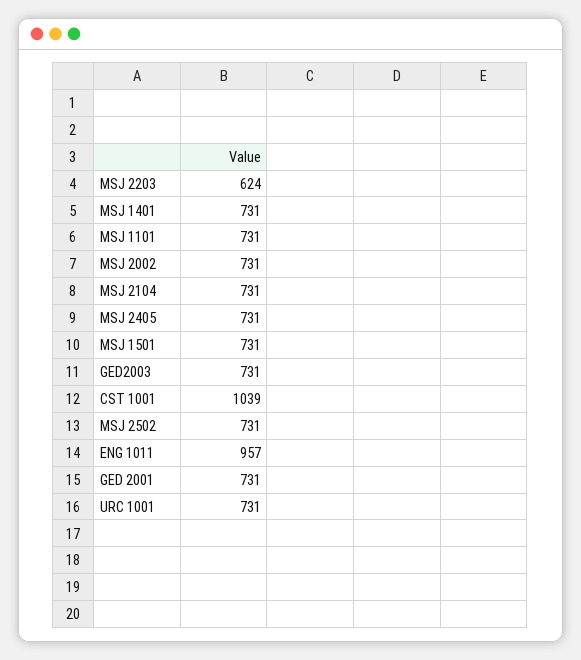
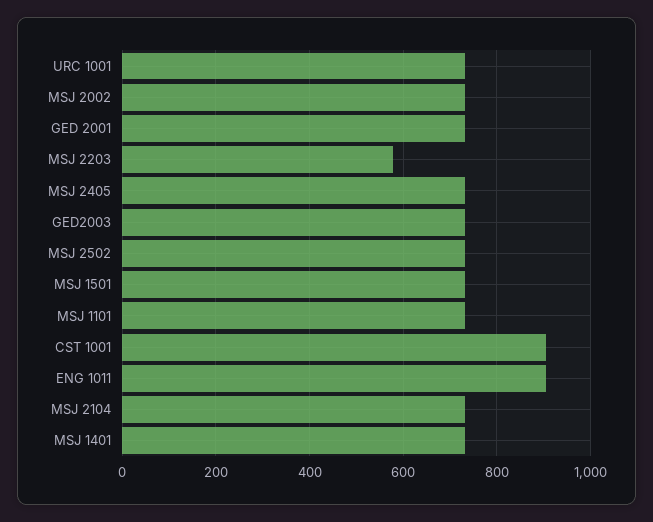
MSJ 2203: 624 -> 580
CST 1001: 1039 -> 900
ENG 1011: 957 -> 900

